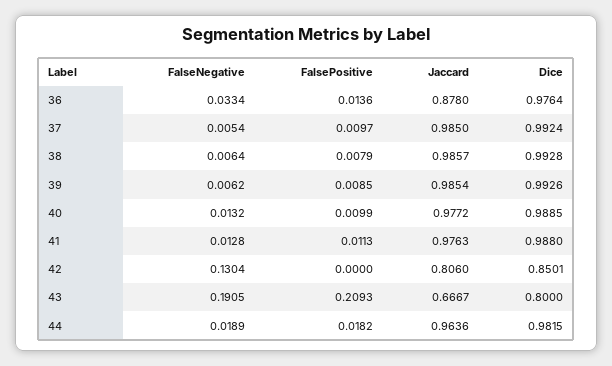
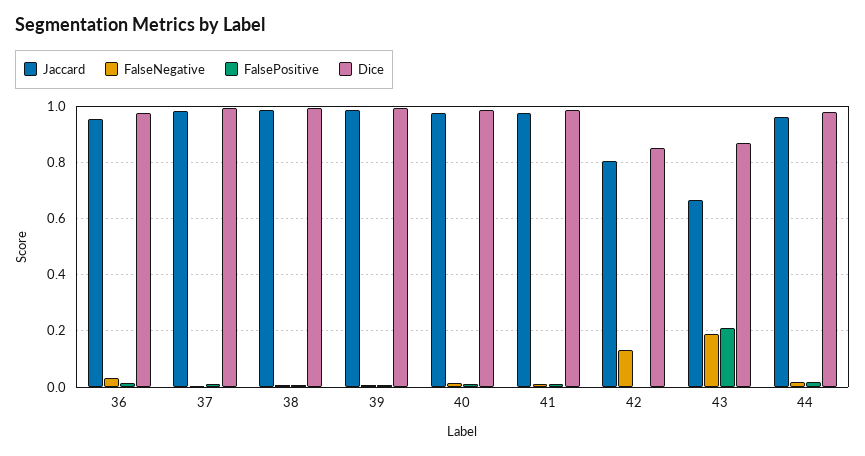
Jaccard, 36: 0.878 -> 0.95
Dice, 43: 0.8 -> 0.875

